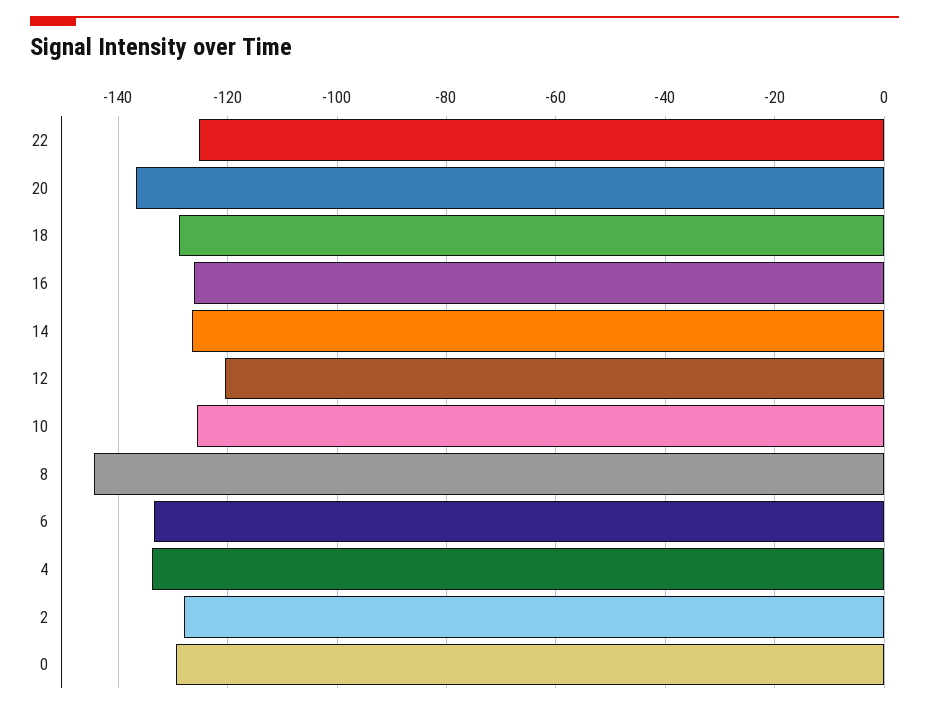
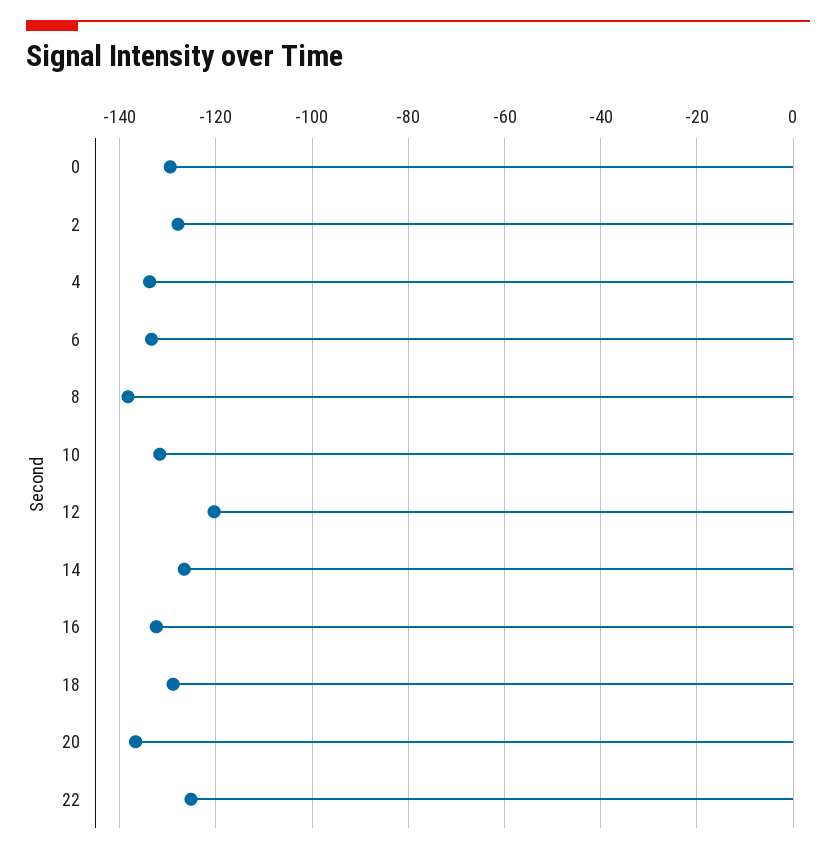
16: -126 -> -132
10: -126 -> -132
8: -144 -> -138

